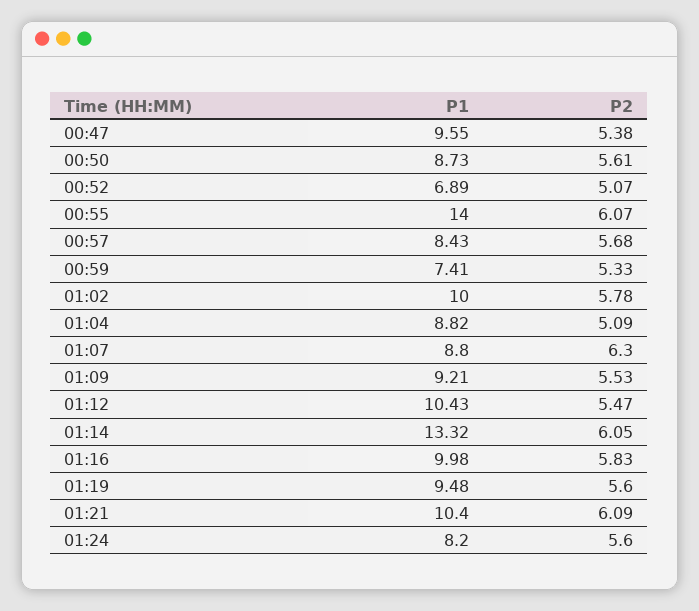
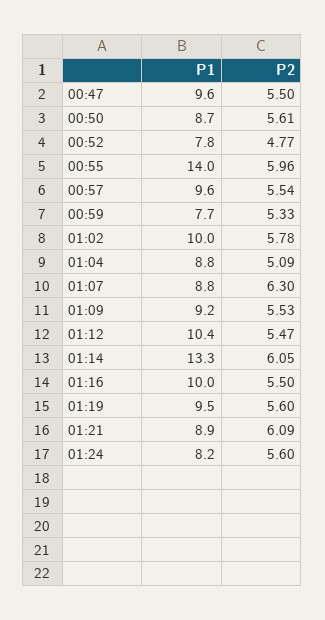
P2, 00:47: 5.38 -> 5.5
P1, 00:52: 6.89 -> 7.8
P2, 00:52: 5.07 -> 4.77
P2, 00:55: 6.07 -> 5.96
P1, 00:57: 8.43 -> 9.6
P2, 00:57: 5.68 -> 5.54
P1, 00:59: 7.41 -> 7.7
P2, 01:16: 5.83 -> 5.5
P1, 01:21: 10.4 -> 8.9

